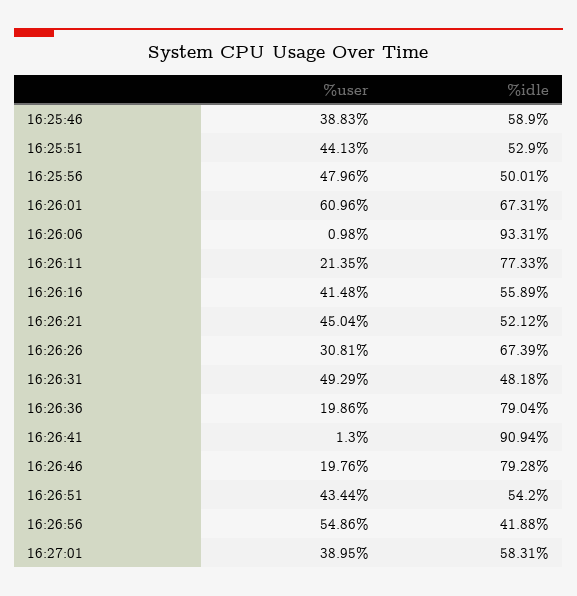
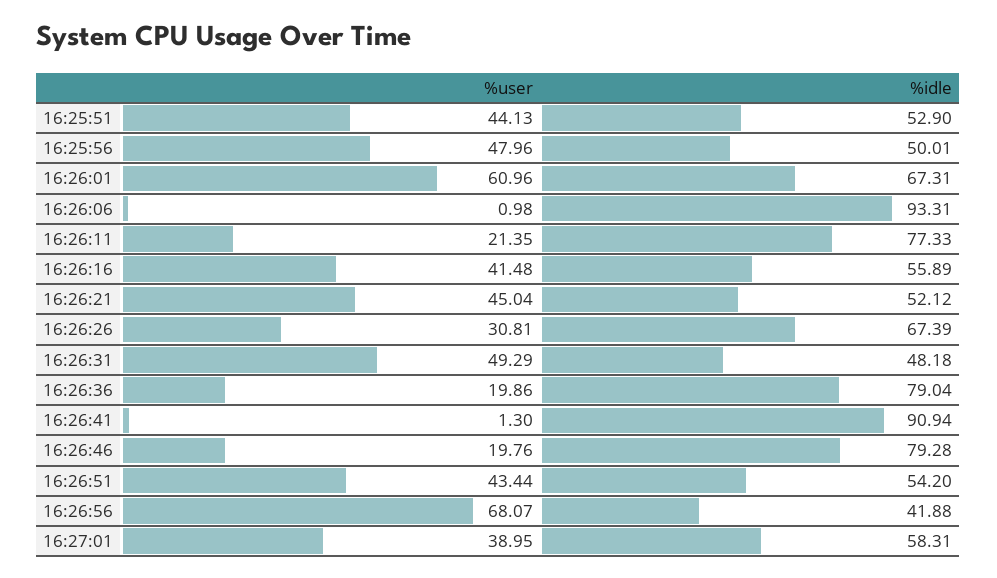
%user, 16:25:46: 38.83 -> none
%idle, 16:25:46: 58.9 -> none
%user, 16:26:56: 54.86 -> 68.07

